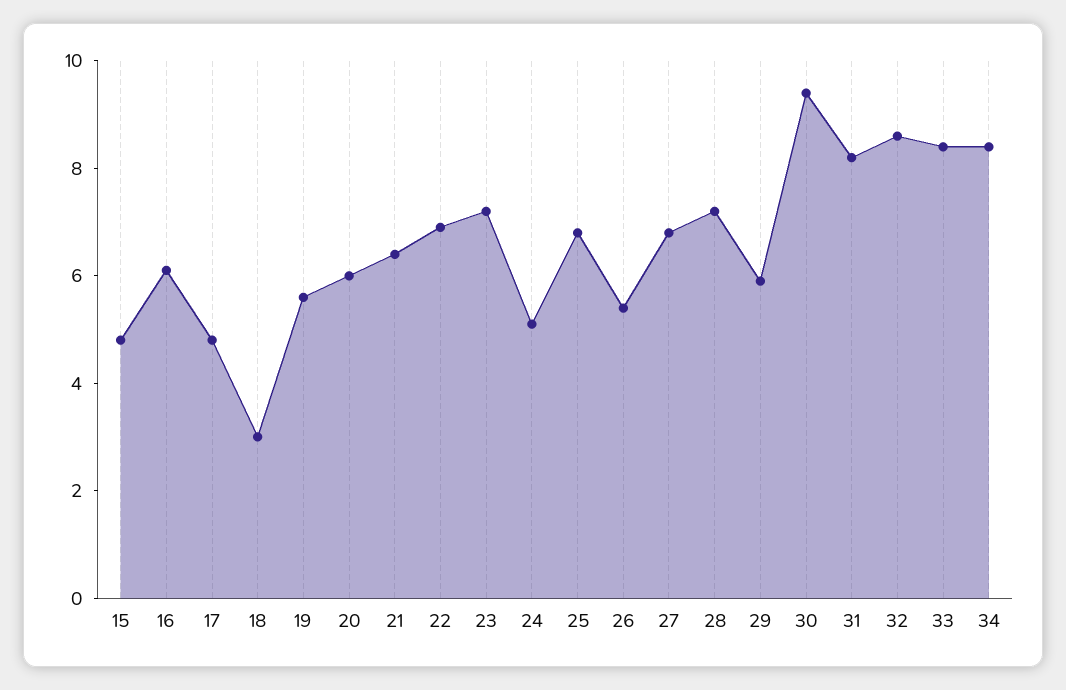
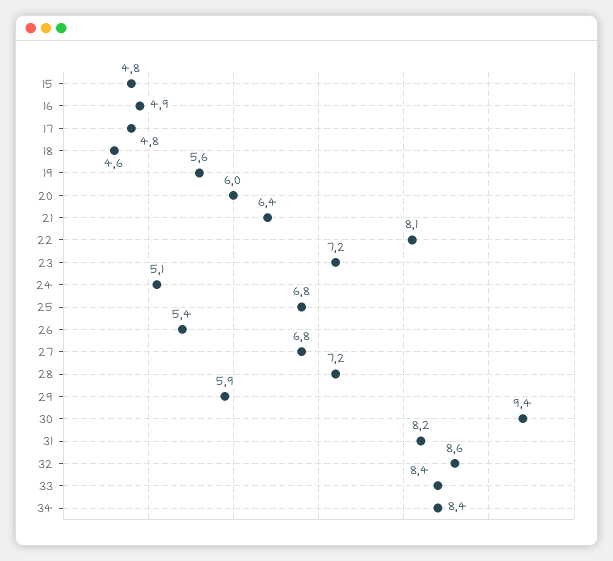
16: 6 -> 4.9
18: 3 -> 4.6
22: 7 -> 8.1

